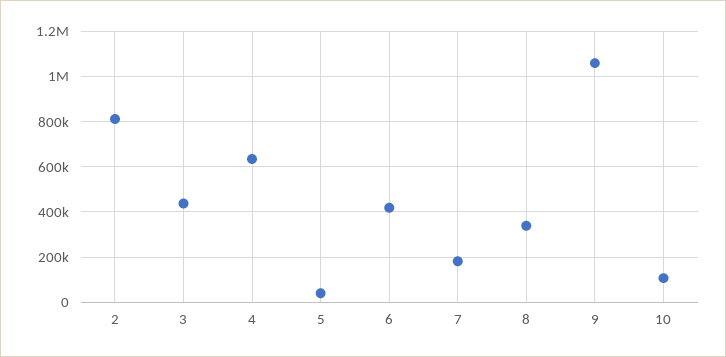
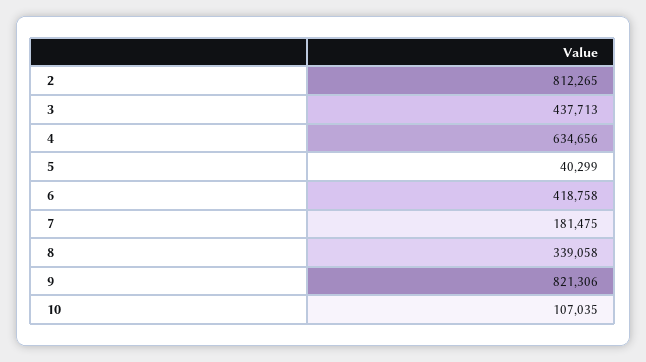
9: 1050000 -> 821306

